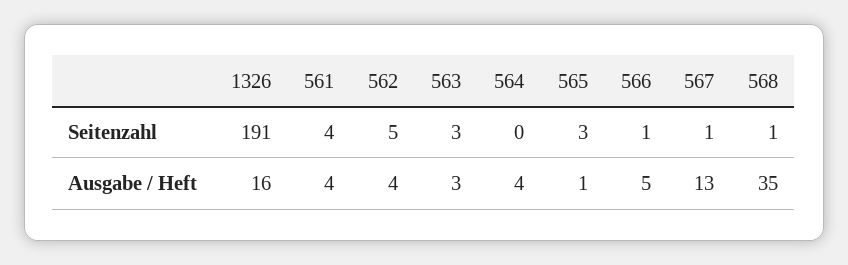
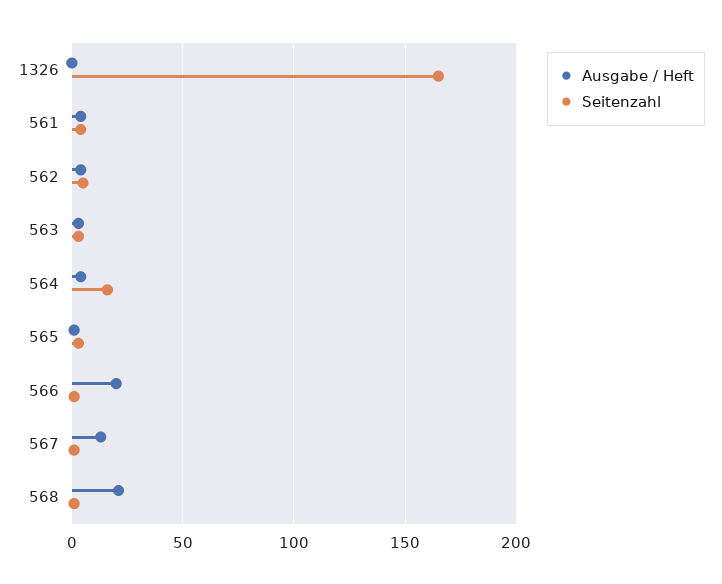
Seitenzahl, 1326: 191 -> 165
Seitenzahl, 564: 0 -> 15
Ausgabe / Heft, 1326: 16 -> 0
Ausgabe / Heft, 566: 5 -> 20
Ausgabe / Heft, 568: 35 -> 20

